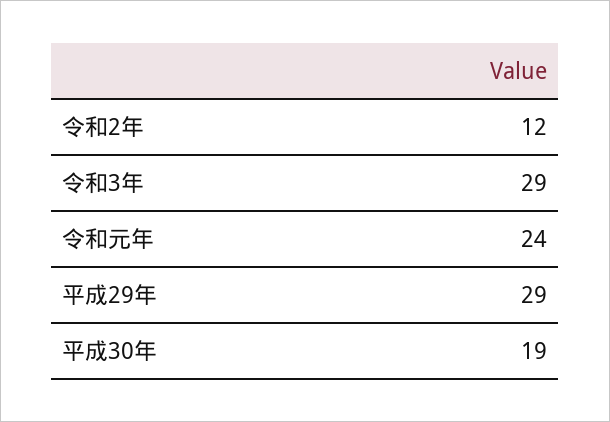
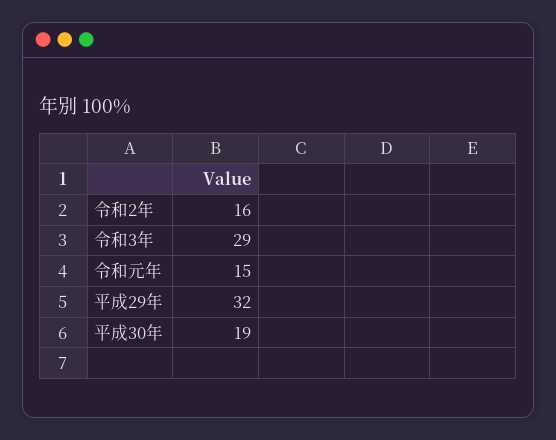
令和2年: 12 -> 16
令和元年: 24 -> 15
平成29年: 29 -> 32

